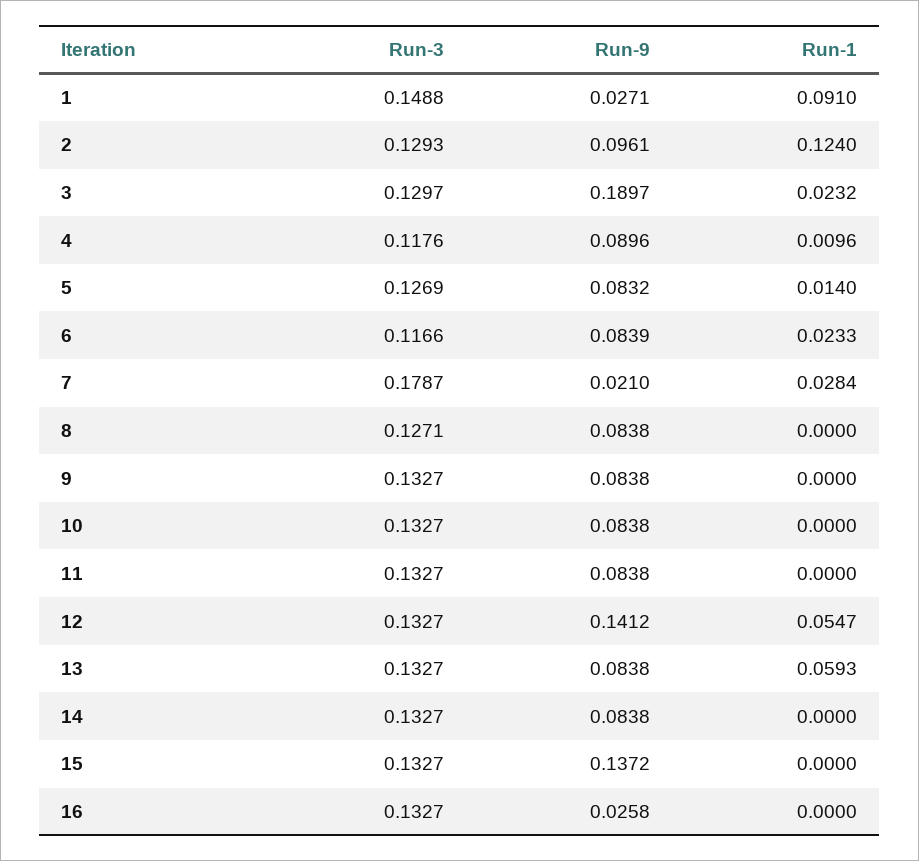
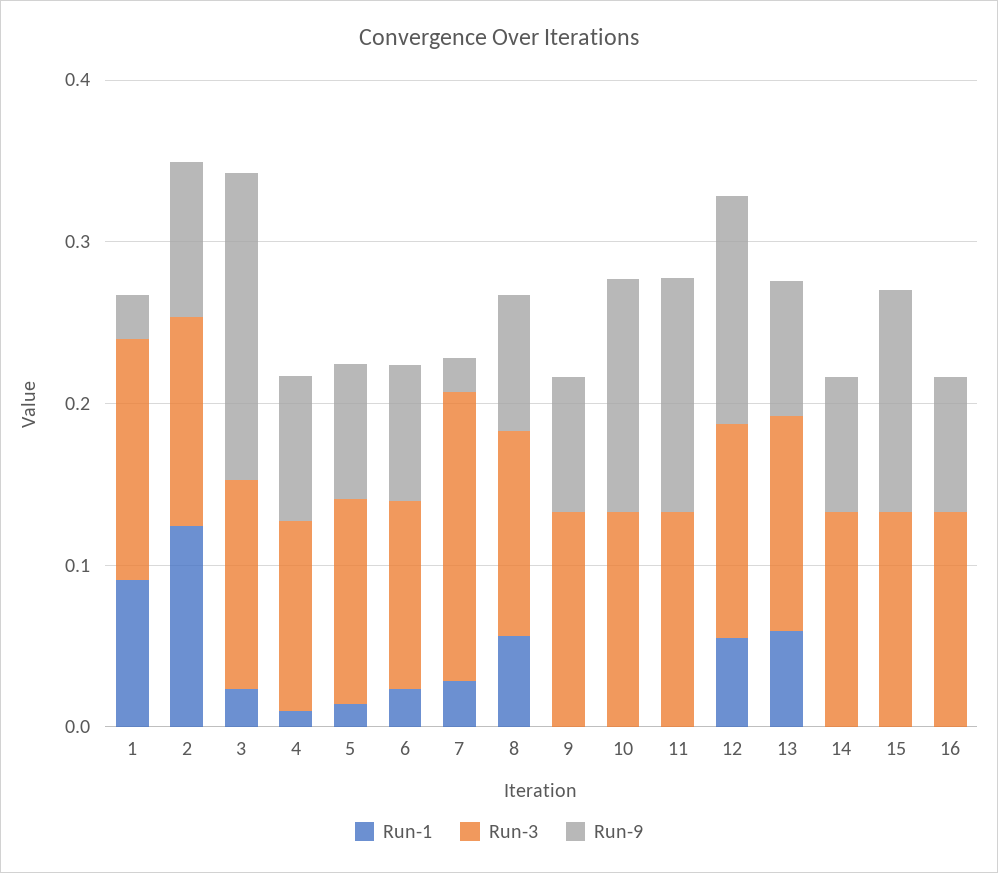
Run-1, 8: 0 -> 0.06
Run-9, 10: 0.0838 -> 0.14
Run-9, 11: 0.0838 -> 0.14
Run-9, 16: 0.0258 -> 0.08

